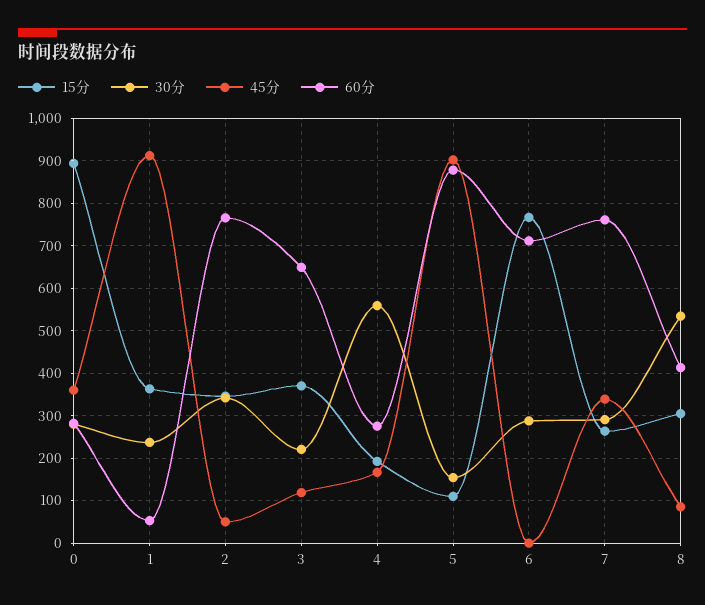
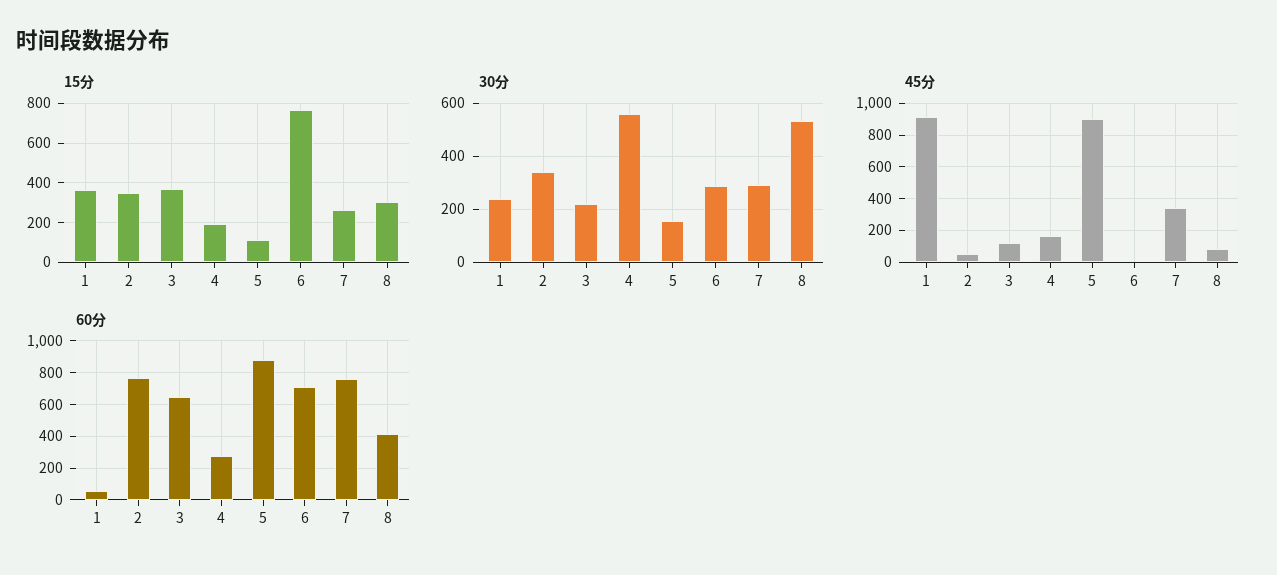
15分, 0: 900 -> none
30分, 0: 280 -> none
45分, 0: 360 -> none
60分, 0: 280 -> none

